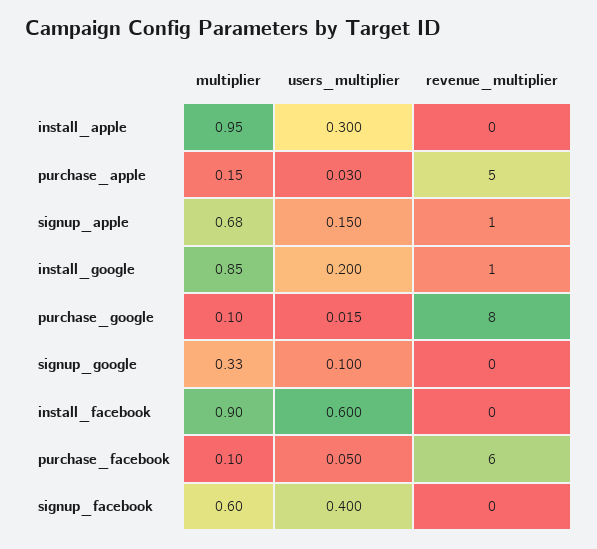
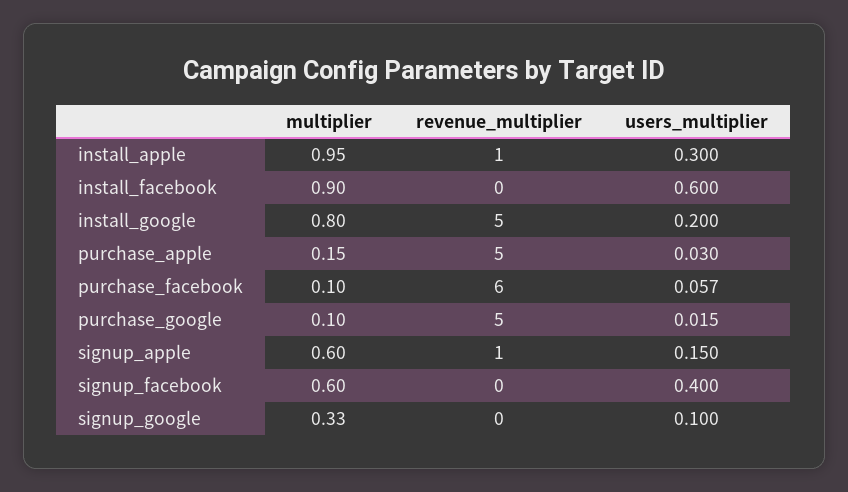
revenue_multiplier, install_apple: 0 -> 1
multiplier, signup_apple: 0.68 -> 0.6
multiplier, install_google: 0.85 -> 0.8
revenue_multiplier, install_google: 1 -> 5
revenue_multiplier, purchase_google: 8 -> 5
users_multiplier, purchase_facebook: 0.05 -> 0.057

